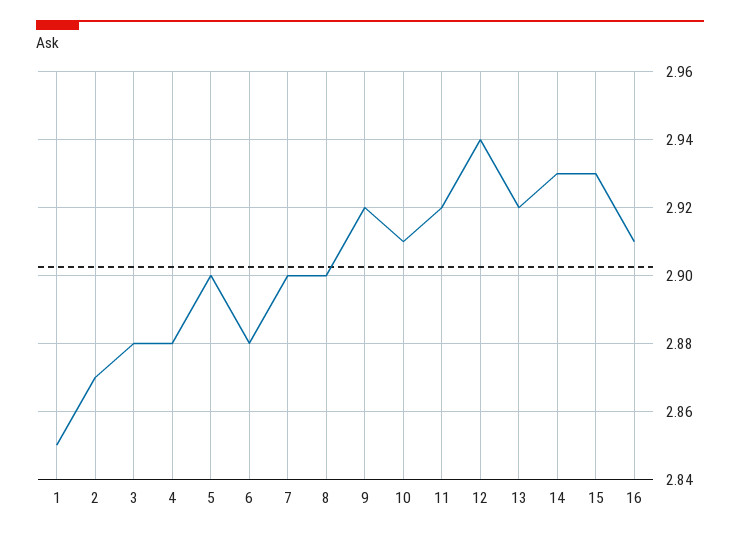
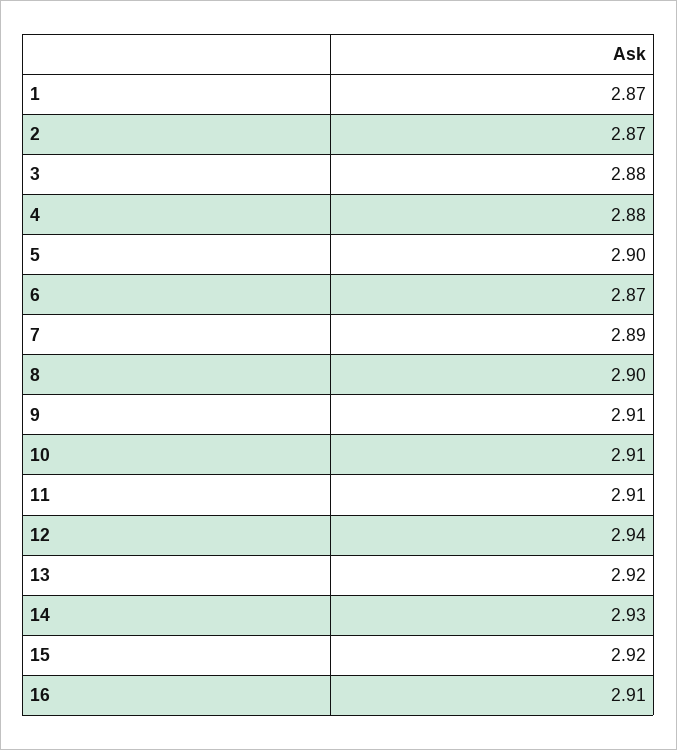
1: 2.85 -> 2.87
6: 2.88 -> 2.87
7: 2.9 -> 2.89
9: 2.92 -> 2.91
11: 2.92 -> 2.91
15: 2.93 -> 2.92

